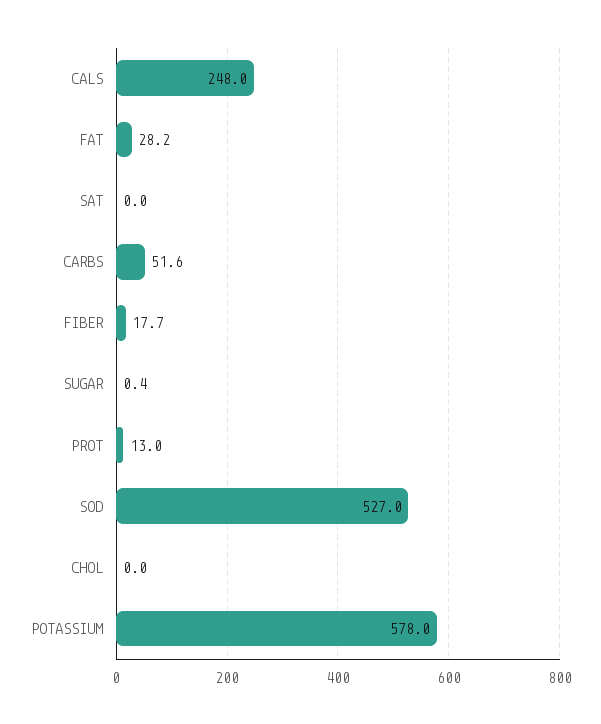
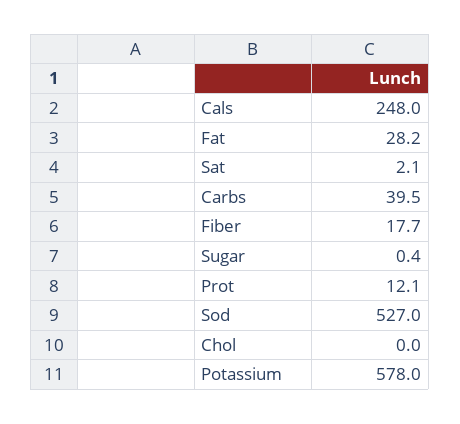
SAT: 0 -> 2.1
CARBS: 51.6 -> 39.5
PROT: 13 -> 12.1

